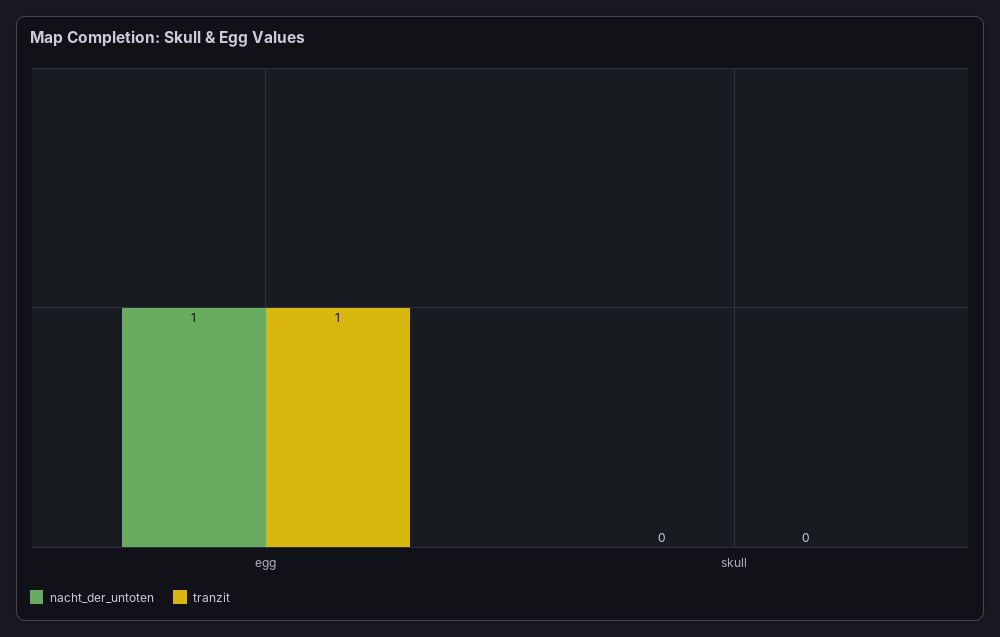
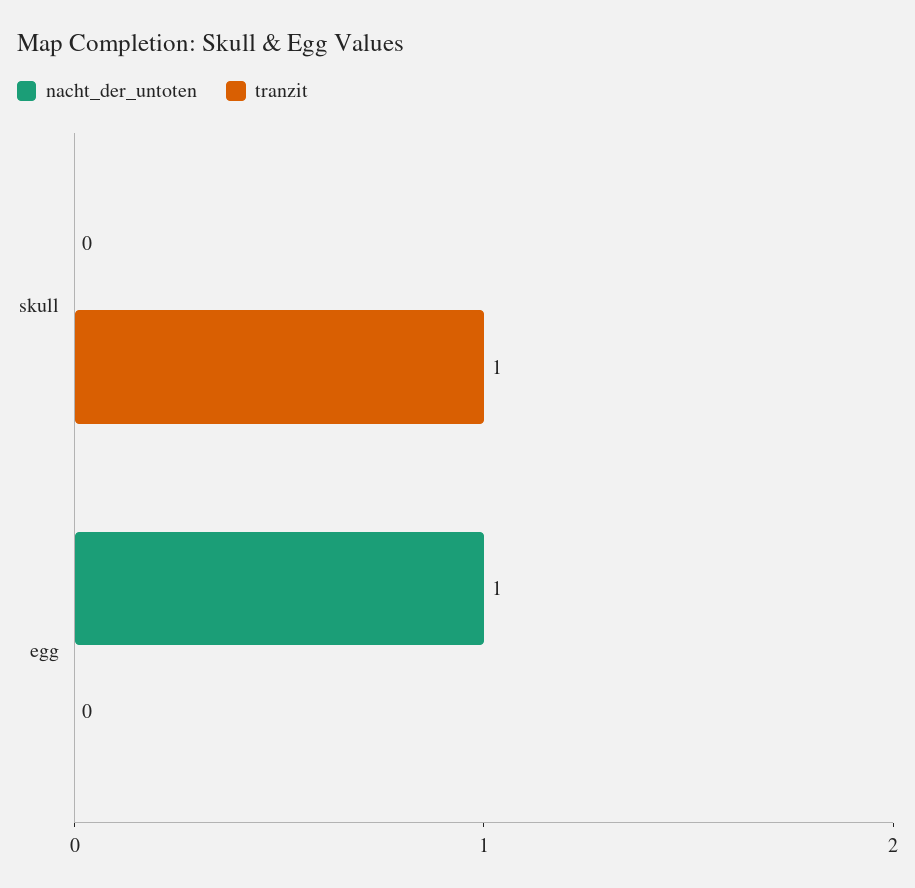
tranzit, egg: 1 -> 0
tranzit, skull: 0 -> 1

